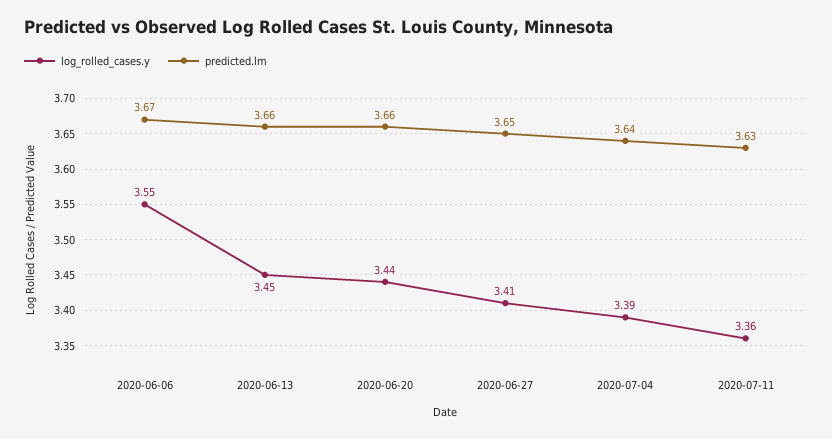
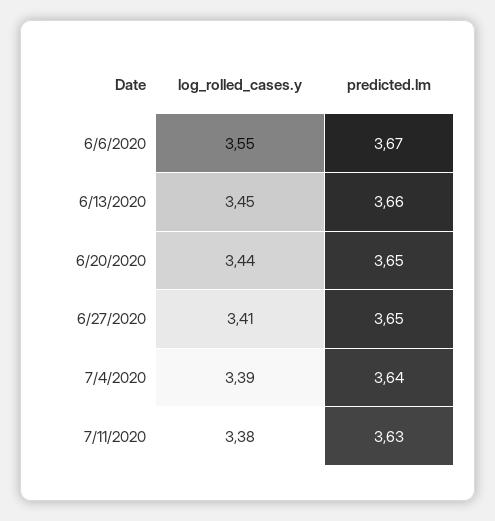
predicted.lm, 2020-06-20: 3.66 -> 3.65
log_rolled_cases.y, 2020-07-11: 3.36 -> 3.38

